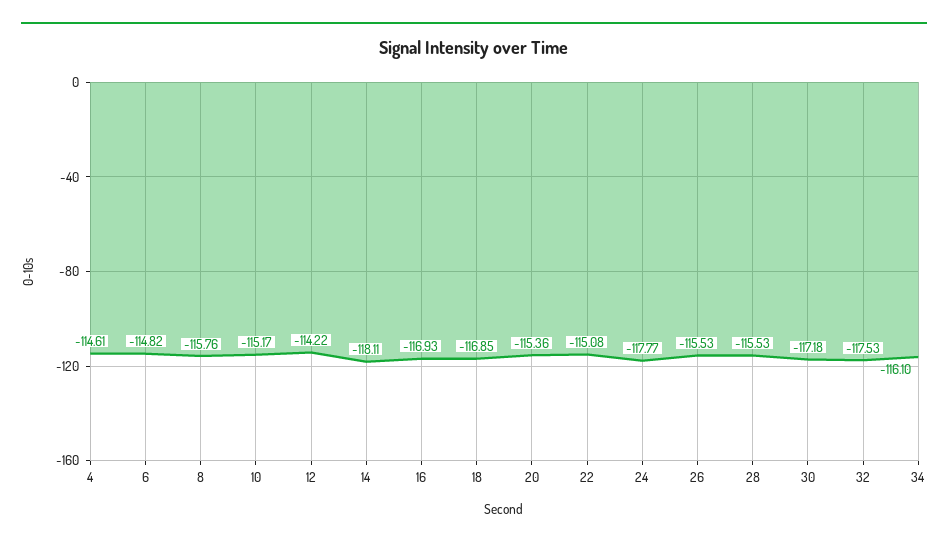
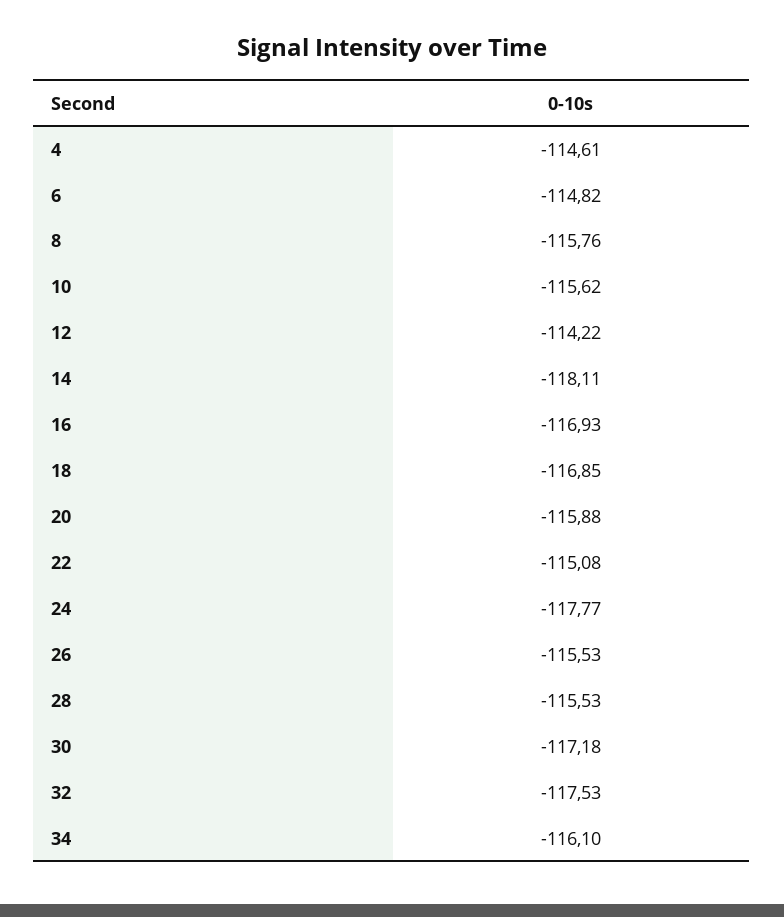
10: -115.17 -> -115.62
20: -115.36 -> -115.88

